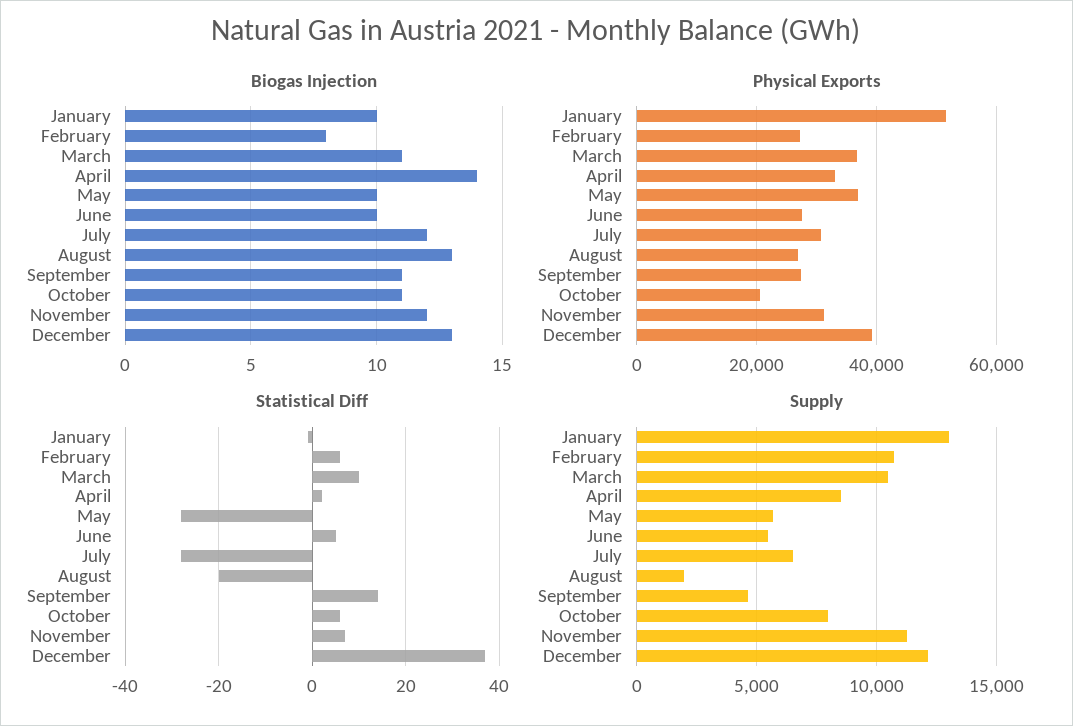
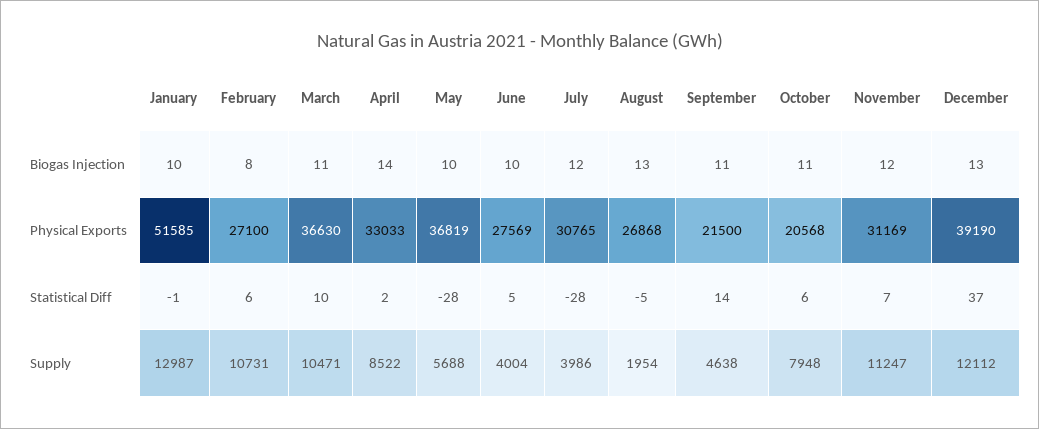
Physical Exports, September: 28000 -> 21500
Statistical Diff, August: -20 -> -5
Supply, June: 5500 -> 4004
Supply, July: 6500 -> 3986

